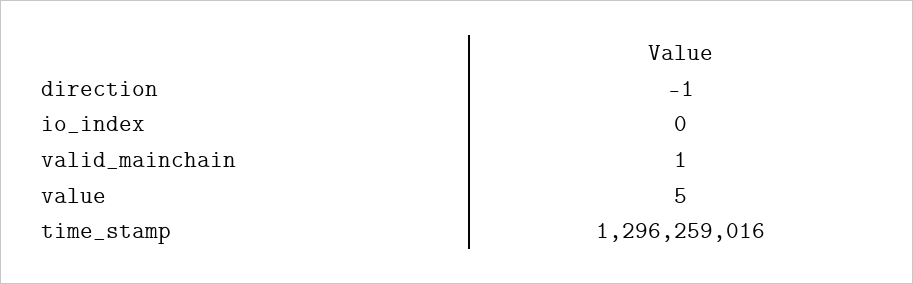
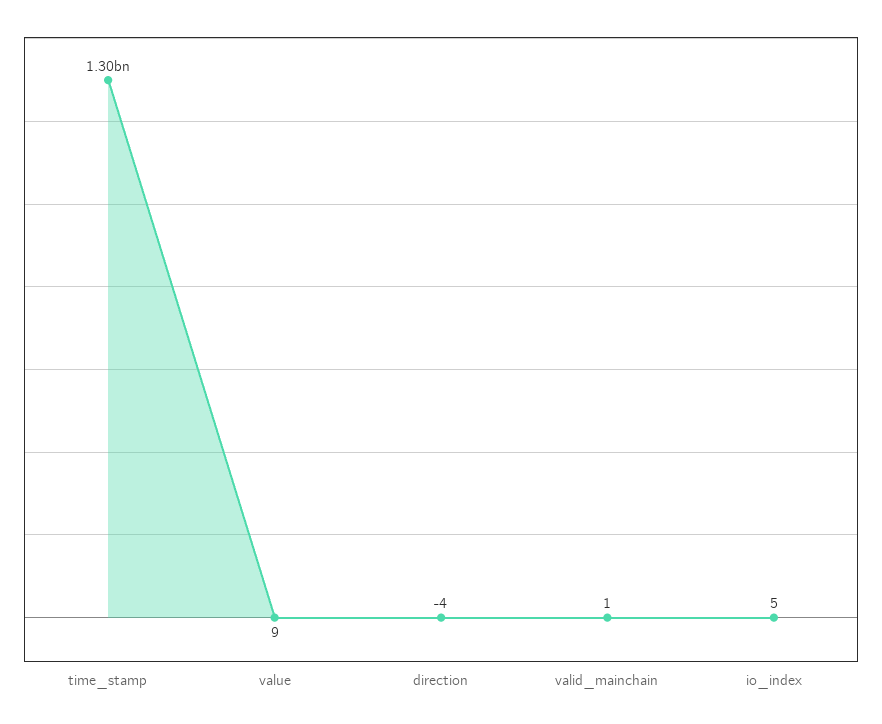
direction: -1 -> -4
io_index: 0 -> 5
value: 5 -> 9

